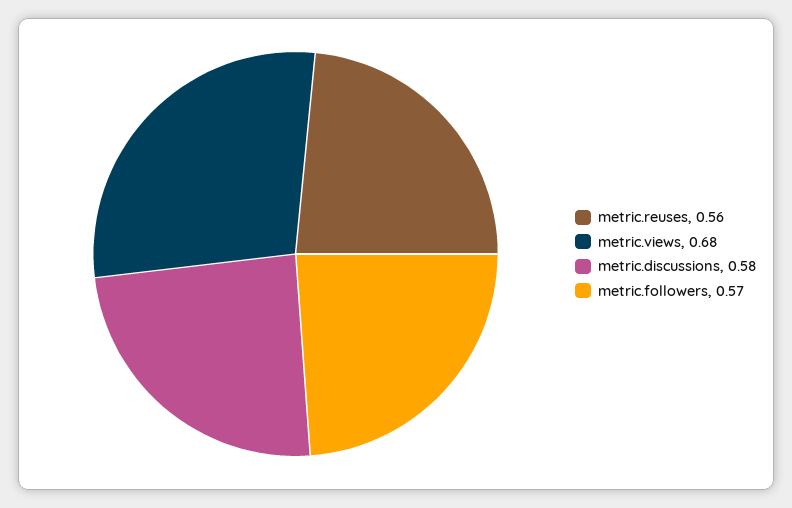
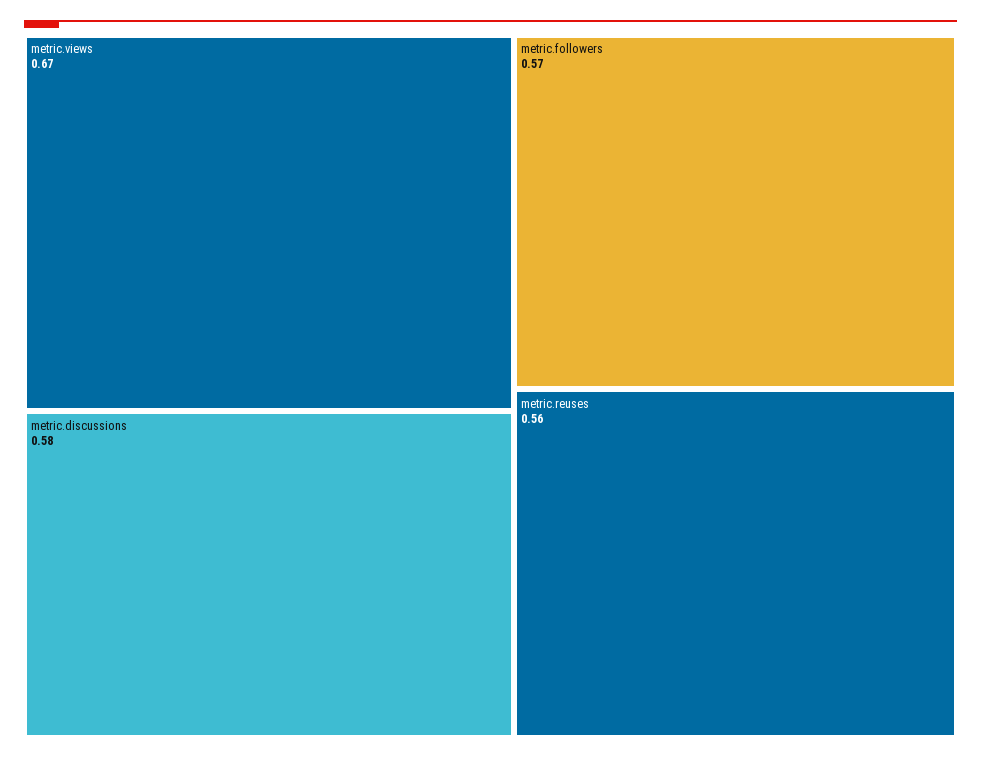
metric.views: 0.68 -> 0.67

